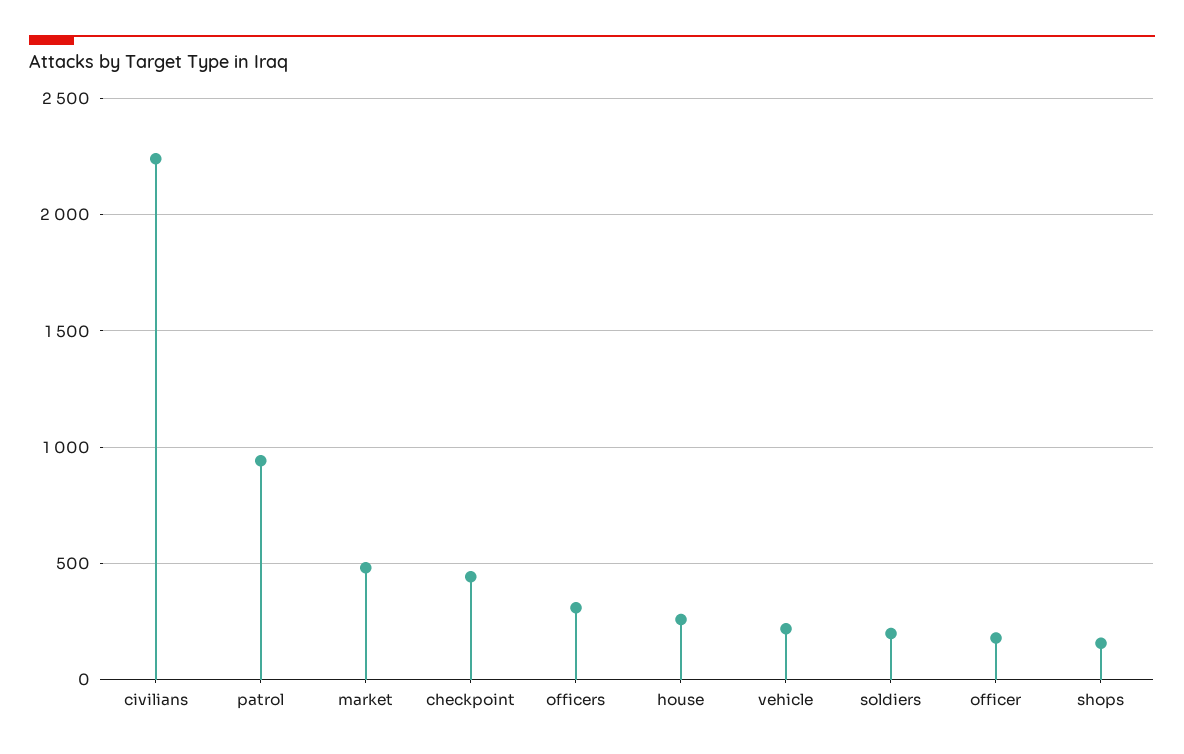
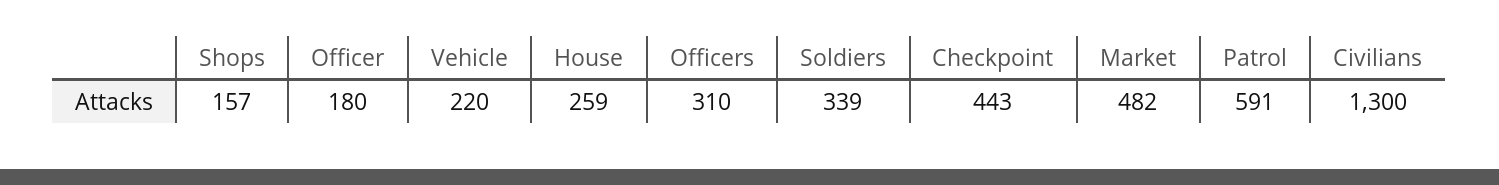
civilians: 2250 -> 1300
patrol: 950 -> 591
soldiers: 200 -> 339

